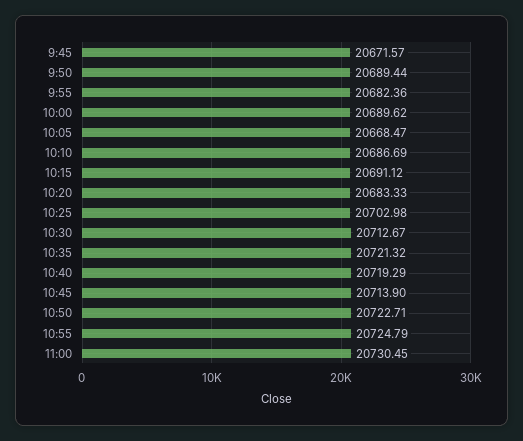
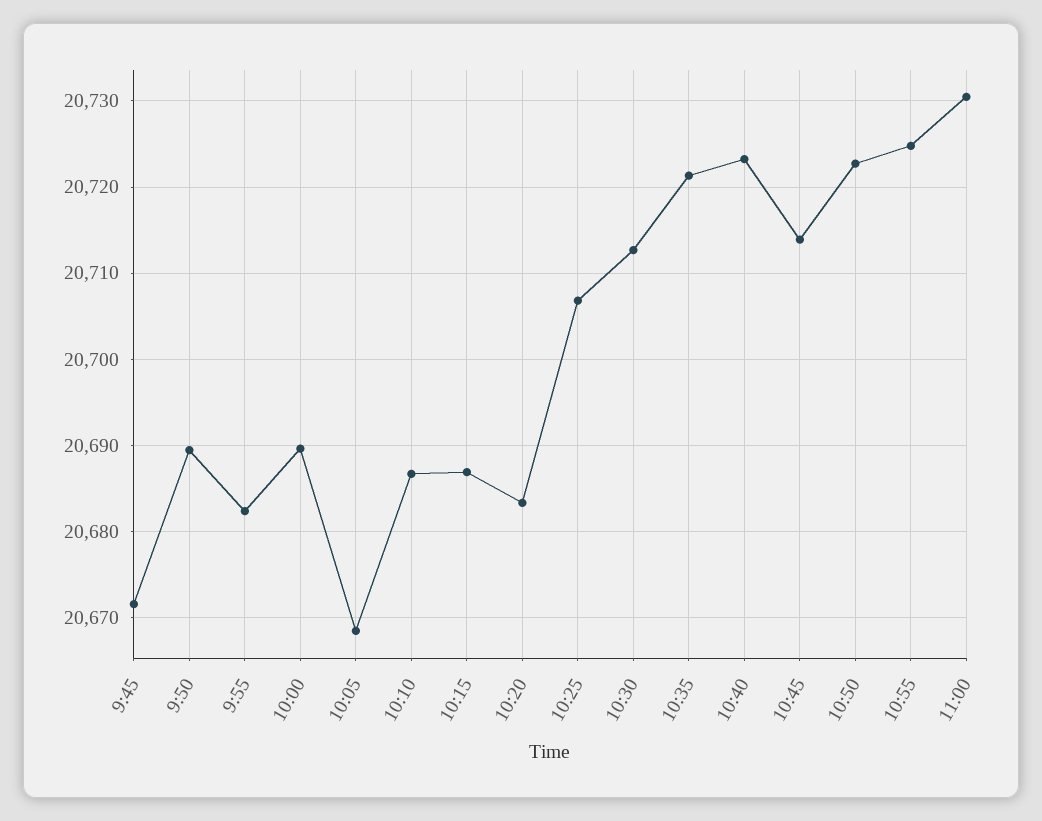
10:15: 20691.12 -> 20687
10:25: 20702.98 -> 20707
10:40: 20719.29 -> 20723

